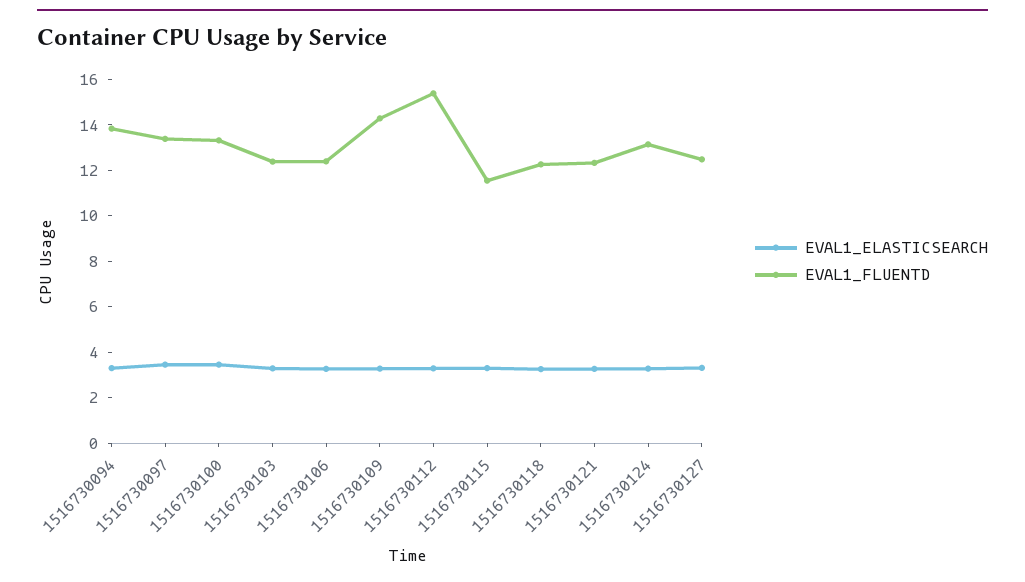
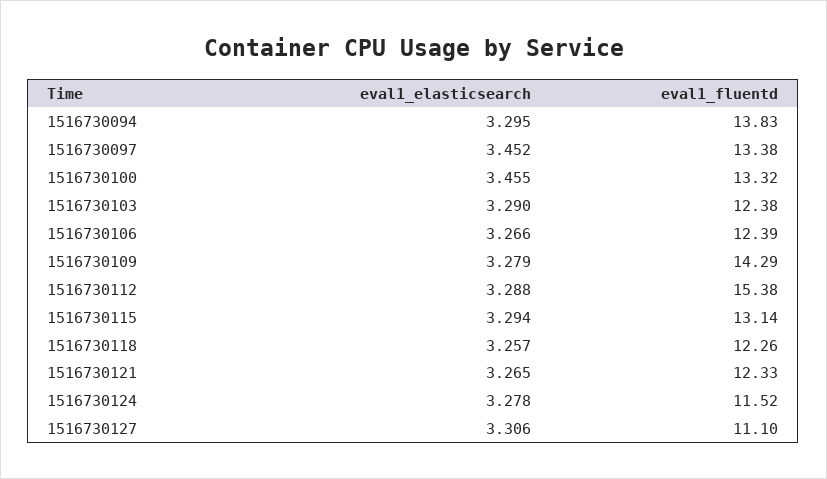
EVAL1_FLUENTD, 1516730115: 11.5 -> 13.14
EVAL1_FLUENTD, 1516730124: 13 -> 11.52
EVAL1_FLUENTD, 1516730127: 12.5 -> 11.1

